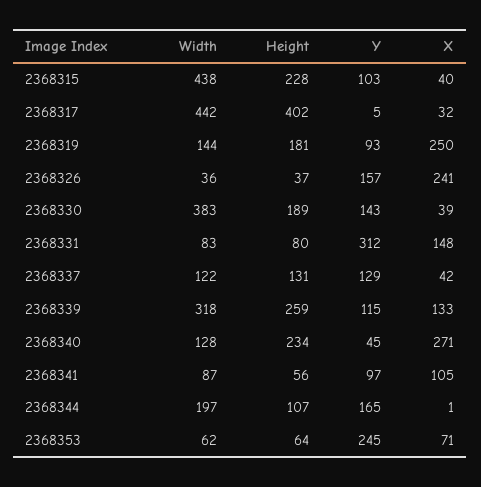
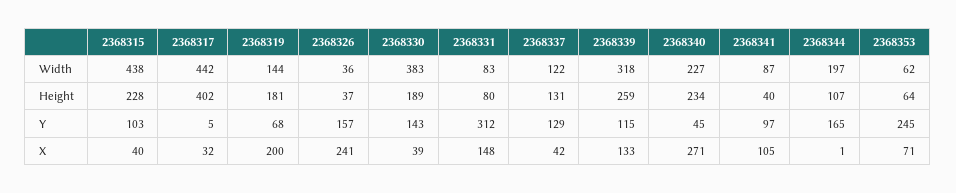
Y, 2368319: 93 -> 68
X, 2368319: 250 -> 200
Width, 2368340: 128 -> 227
Height, 2368341: 56 -> 40

